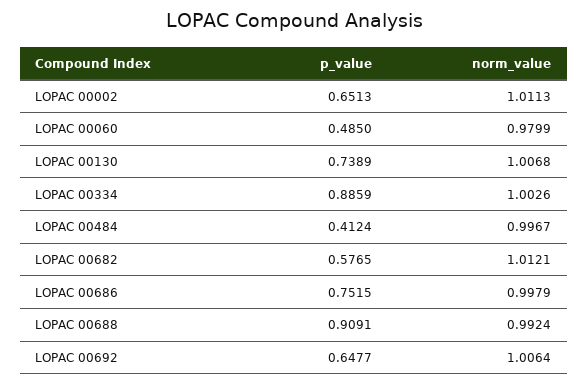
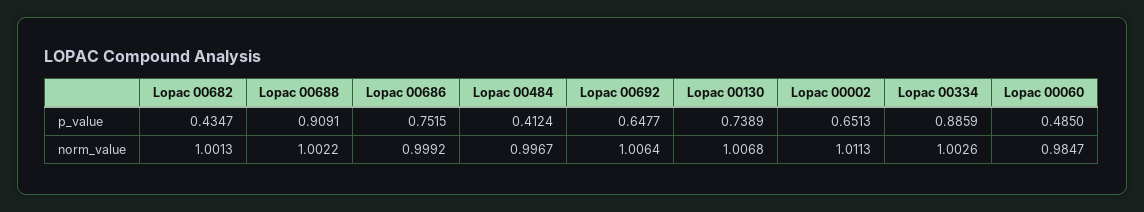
norm_value, LOPAC 00060: 0.9799 -> 0.9847
p_value, LOPAC 00682: 0.5765 -> 0.4347
norm_value, LOPAC 00682: 1.0121 -> 1.0013
norm_value, LOPAC 00686: 0.9979 -> 0.9992
norm_value, LOPAC 00688: 0.9924 -> 1.0022

